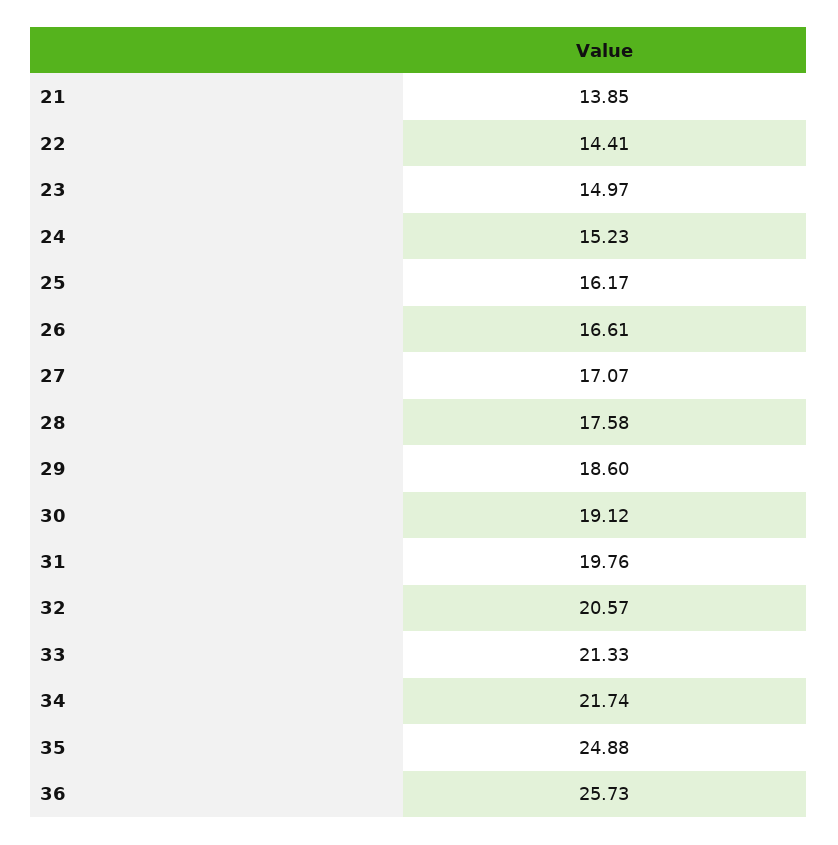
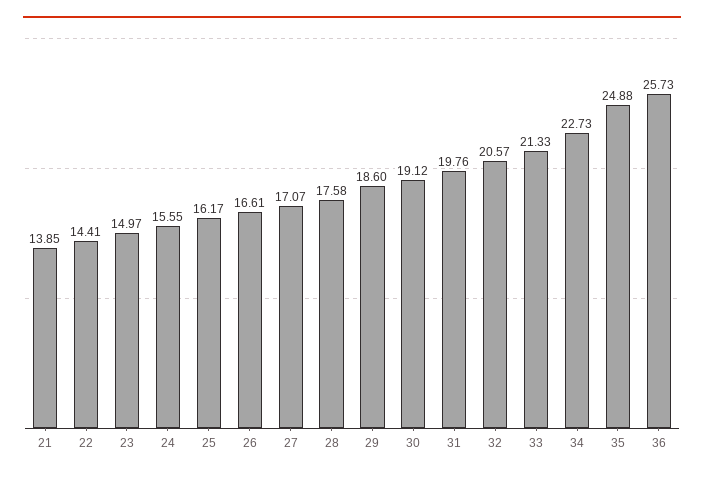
24: 15.23 -> 15.55
34: 21.74 -> 22.73

